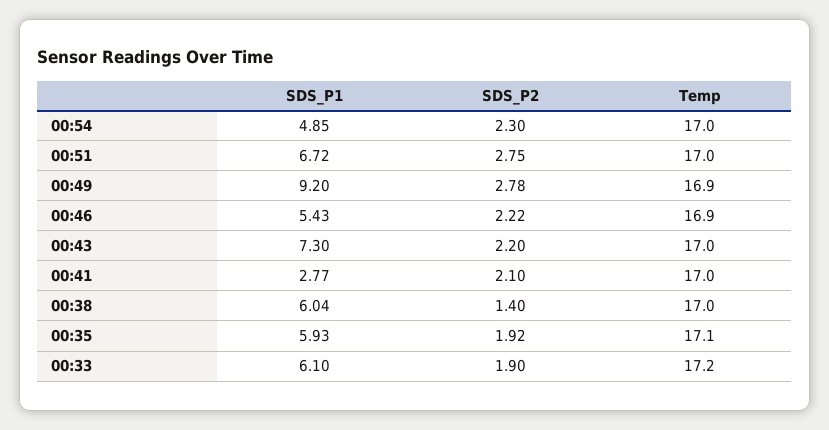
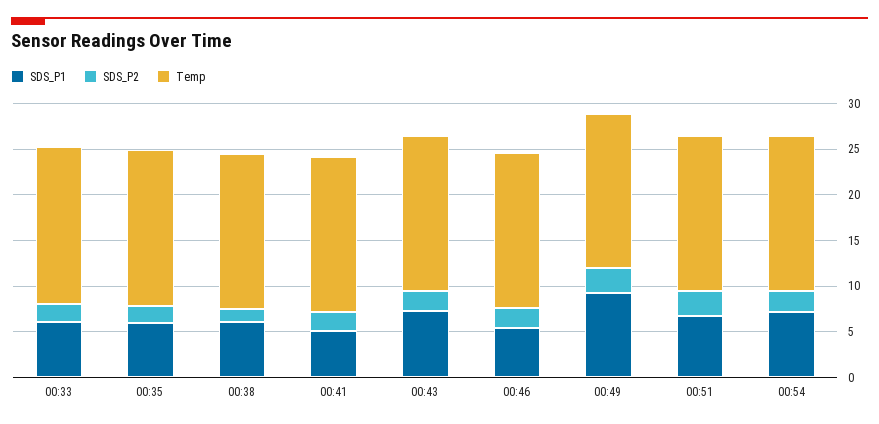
SDS_P1, 00:54: 4.85 -> 7
SDS_P1, 00:41: 2.77 -> 5

